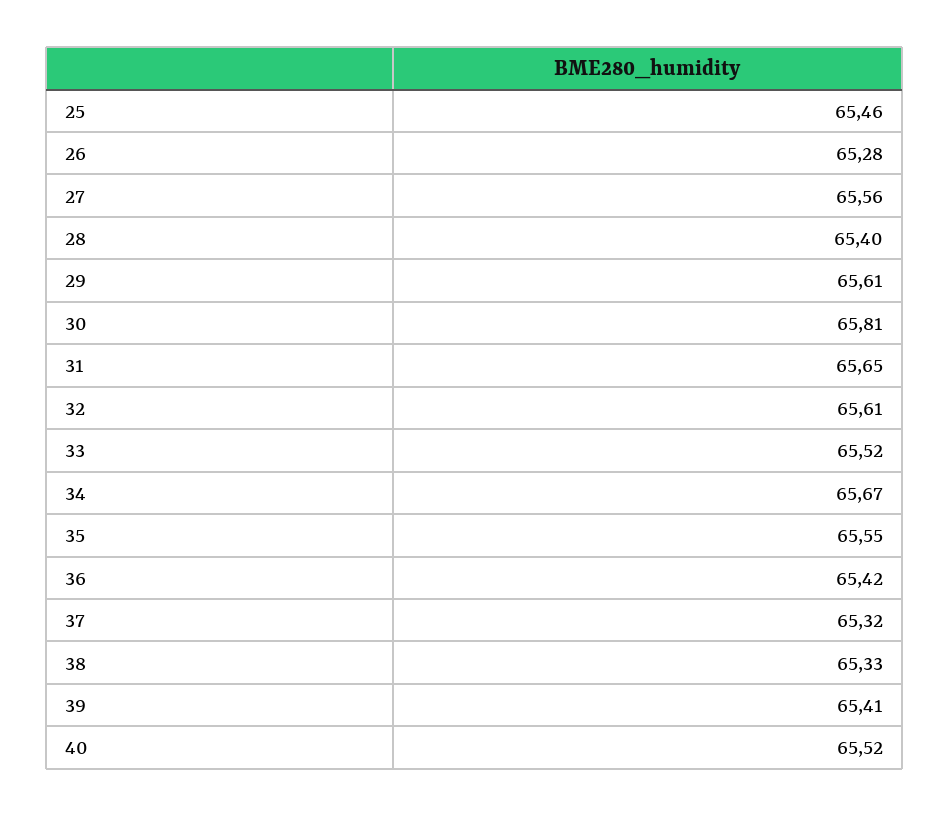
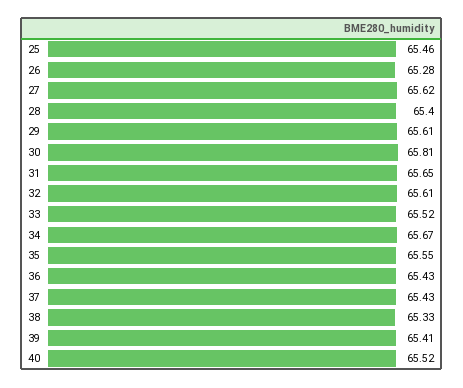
27: 65.56 -> 65.62
36: 65.42 -> 65.43
37: 65.32 -> 65.43

